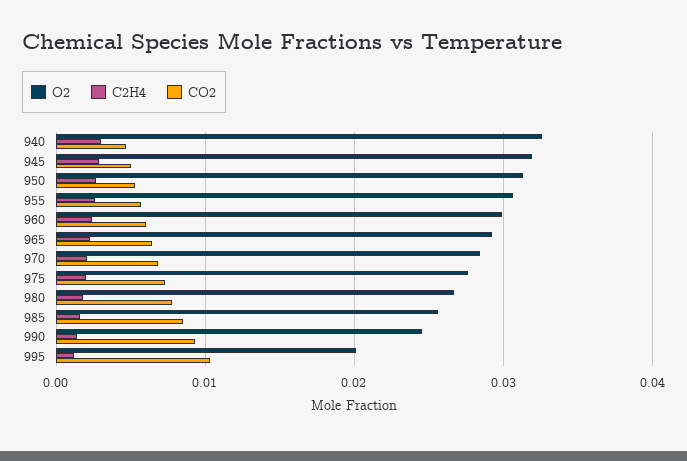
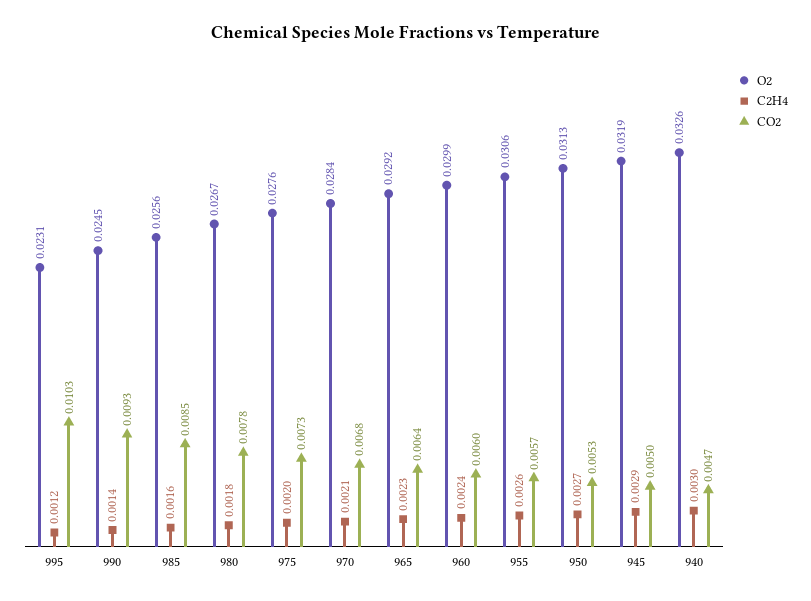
O2, 995: 0.02 -> 0.0231

